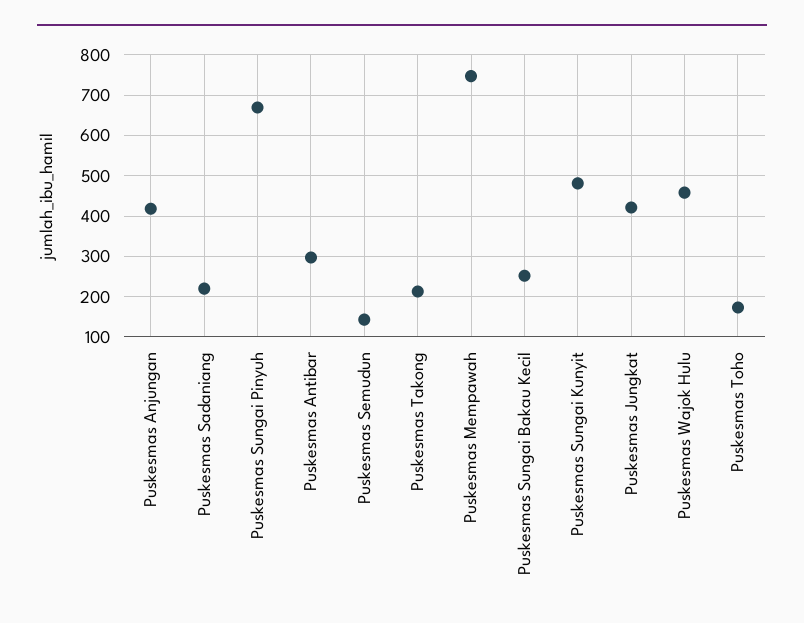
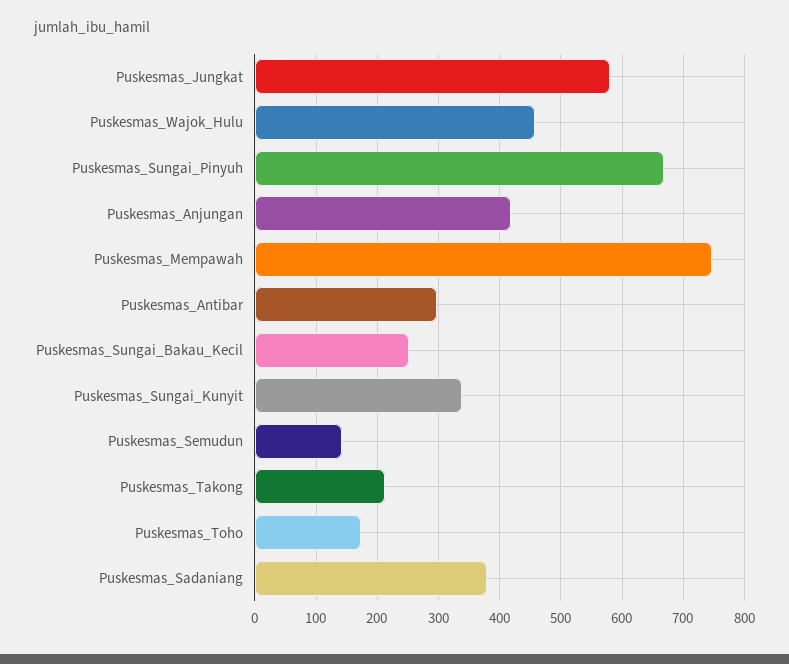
Puskesmas Sadaniang: 220 -> 380
Puskesmas Sungai Kunyit: 480 -> 340
Puskesmas Jungkat: 420 -> 580

